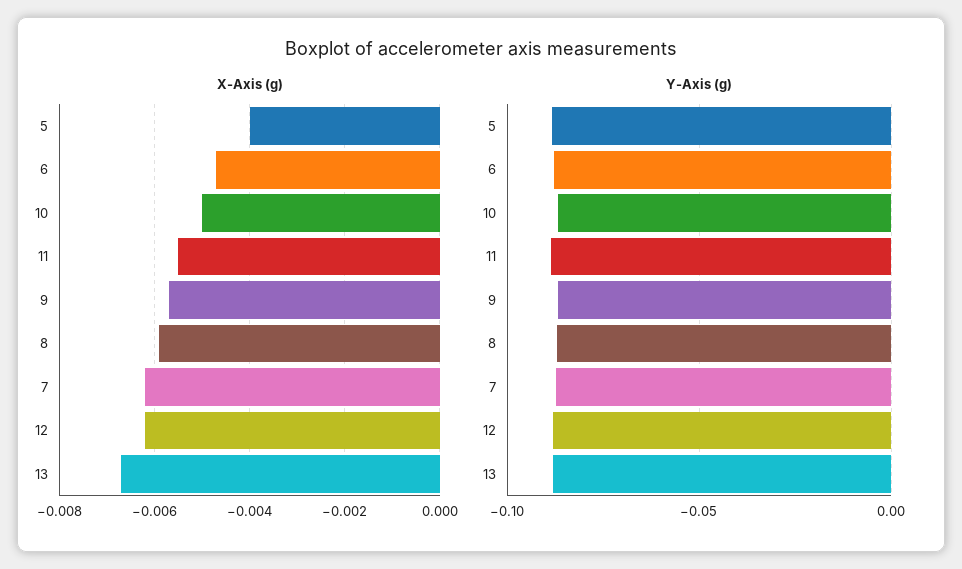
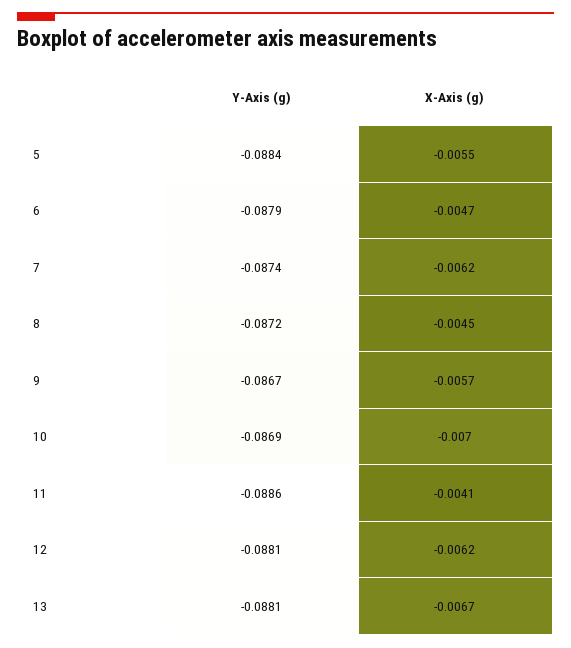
X-Axis (g), 5: -0.004 -> -0.0055
X-Axis (g), 10: -0.005 -> -0.007
X-Axis (g), 11: -0.0055 -> -0.0041
X-Axis (g), 8: -0.006 -> -0.0045

